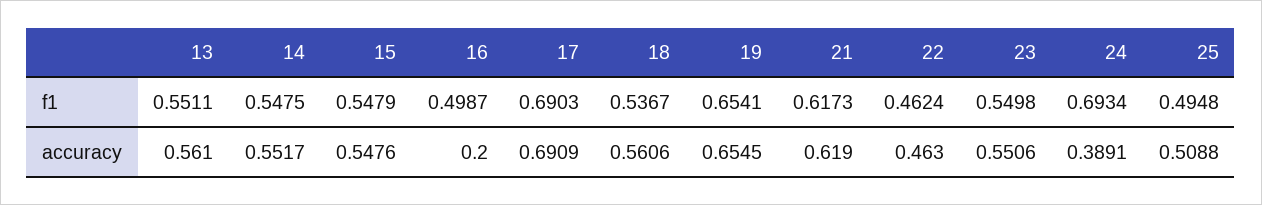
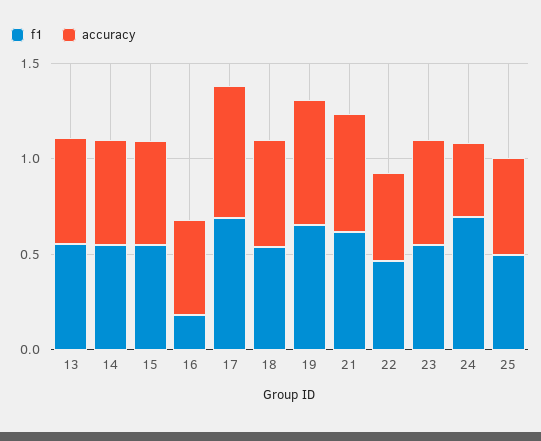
f1, 16: 0.4987 -> 0.2
accuracy, 16: 0.2 -> 0.5

